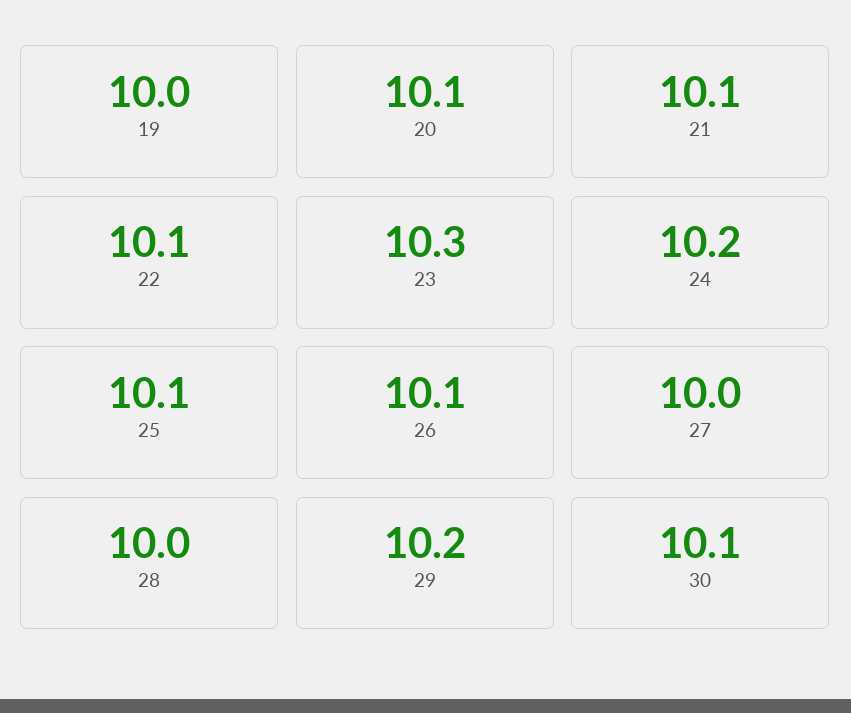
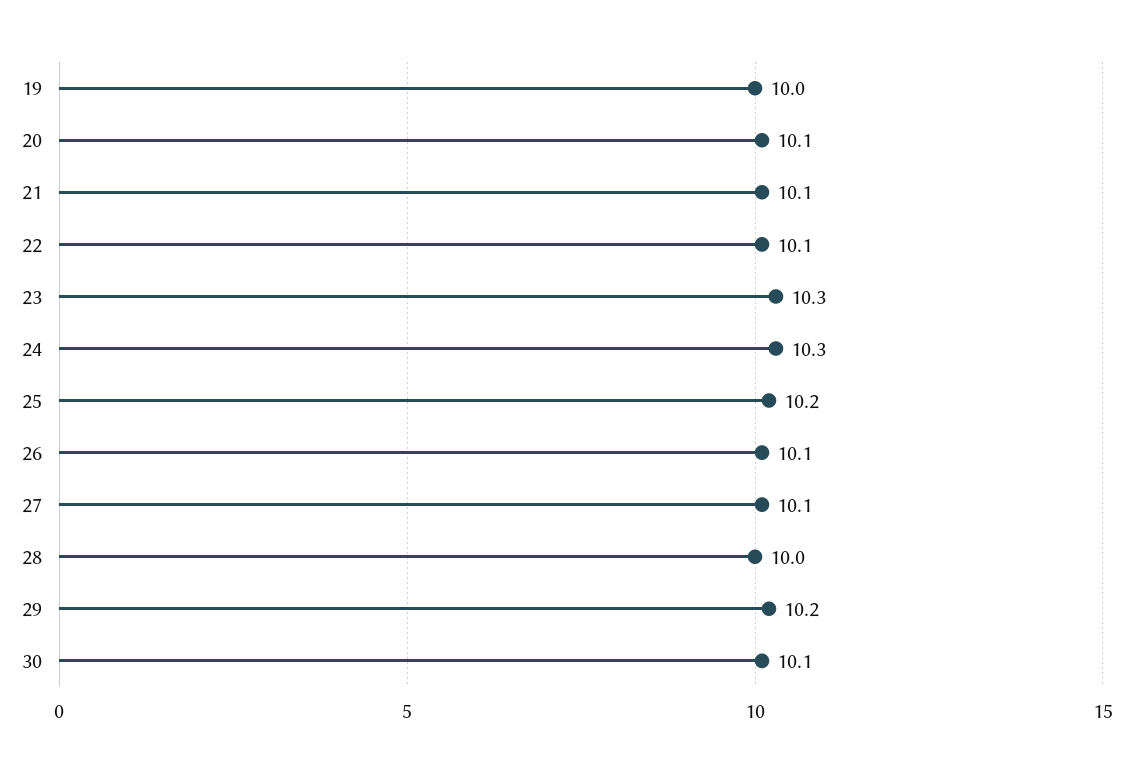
24: 10.2 -> 10.3
25: 10.1 -> 10.2
27: 10 -> 10.1

